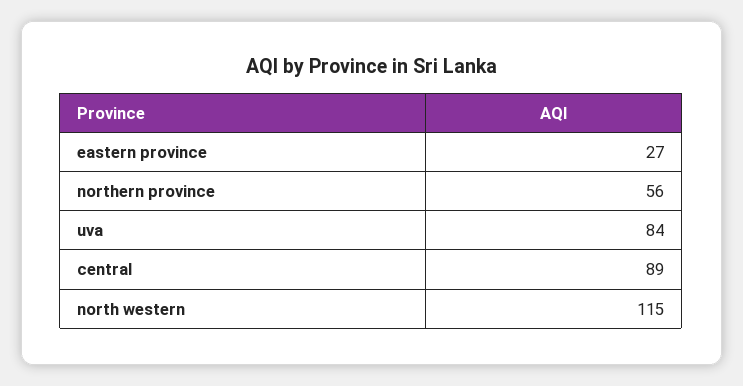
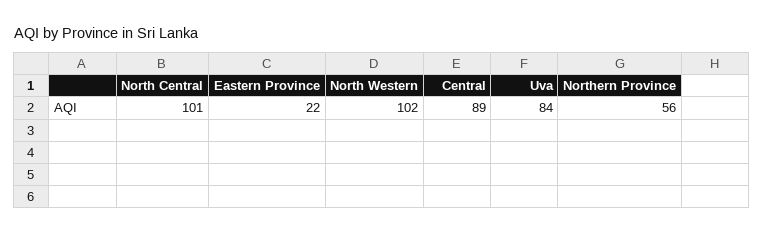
eastern province: 27 -> 22
north western: 115 -> 102
North Central: none -> 101

